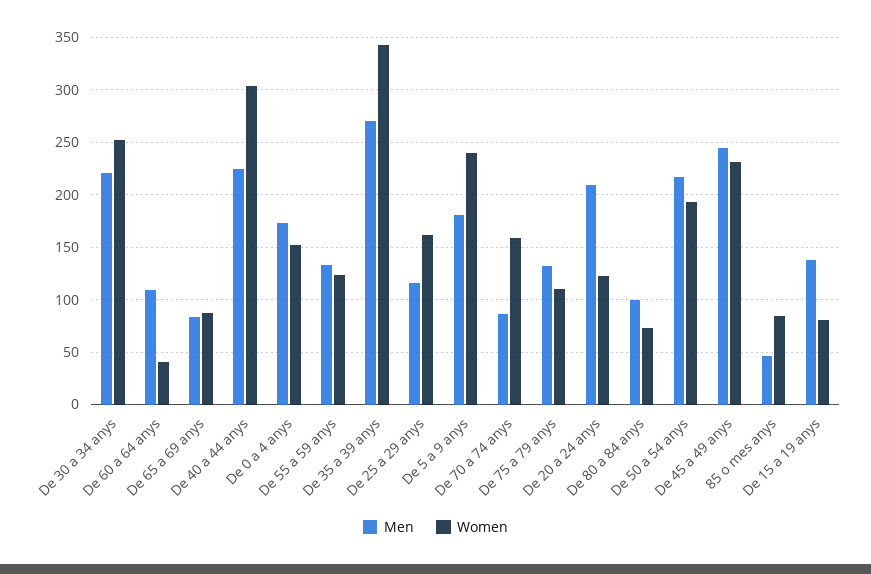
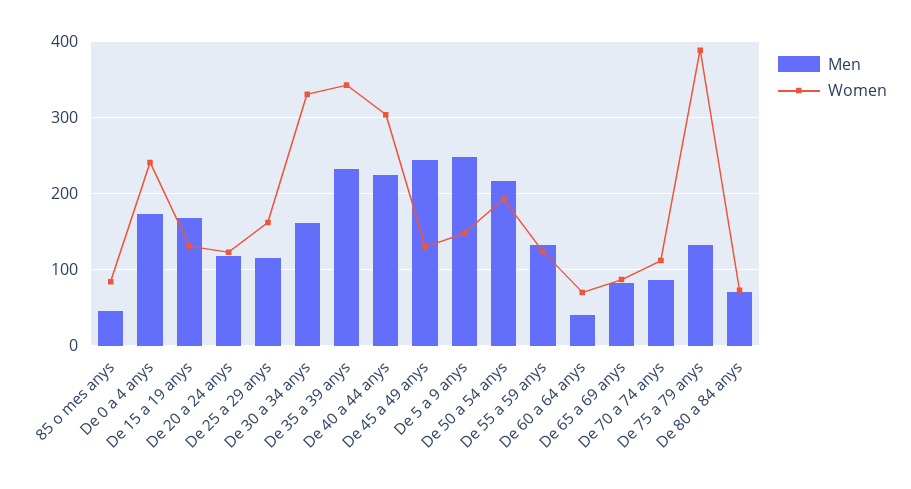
Men, De 30 a 34 anys: 220 -> 160
Women, De 30 a 34 anys: 250 -> 330
Men, De 60 a 64 anys: 110 -> 40
Women, De 60 a 64 anys: 40 -> 70
Women, De 0 a 4 anys: 150 -> 240
Men, De 35 a 39 anys: 270 -> 230
Men, De 5 a 9 anys: 180 -> 250
Women, De 5 a 9 anys: 240 -> 150
Women, De 70 a 74 anys: 160 -> 110
Women, De 75 a 79 anys: 110 -> 390
Men, De 20 a 24 anys: 210 -> 120
Men, De 80 a 84 anys: 100 -> 70
Women, De 45 a 49 anys: 230 -> 130
Men, De 15 a 19 anys: 140 -> 170
Women, De 15 a 19 anys: 80 -> 130

